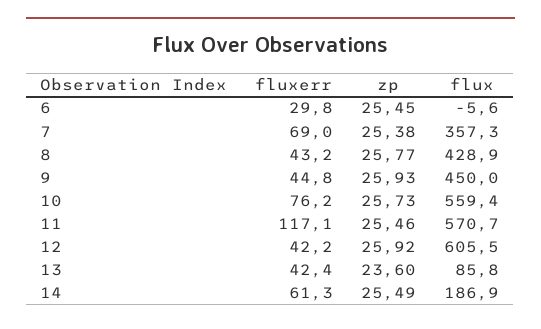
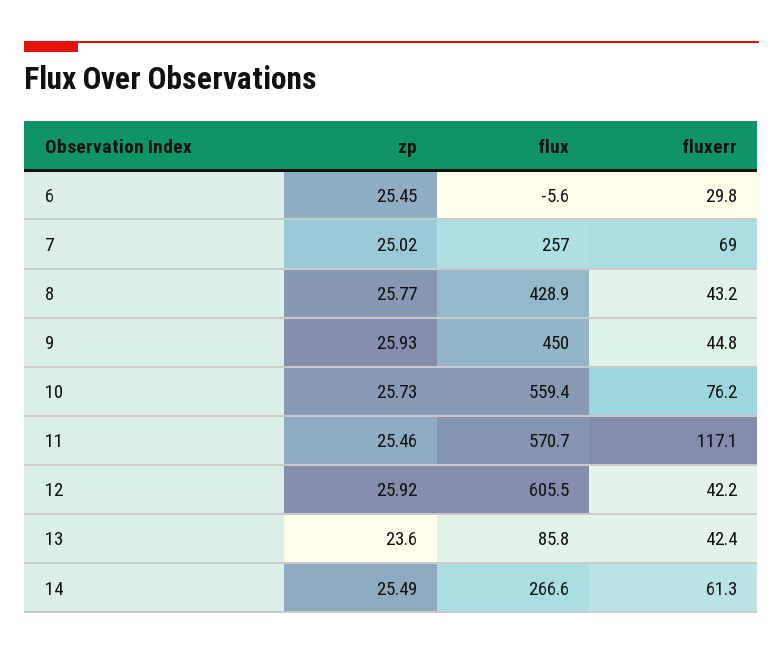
zp, 7: 25.38 -> 25.02
flux, 7: 357.3 -> 257
flux, 14: 186.9 -> 266.6

